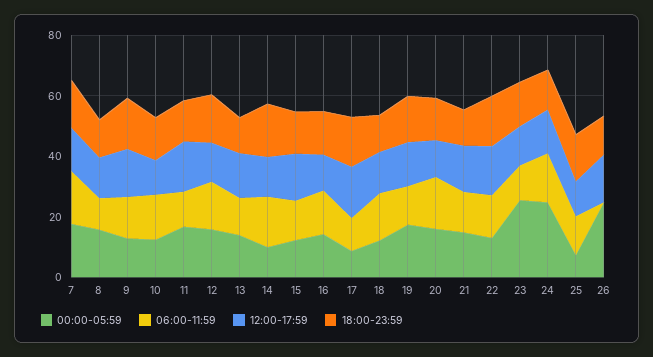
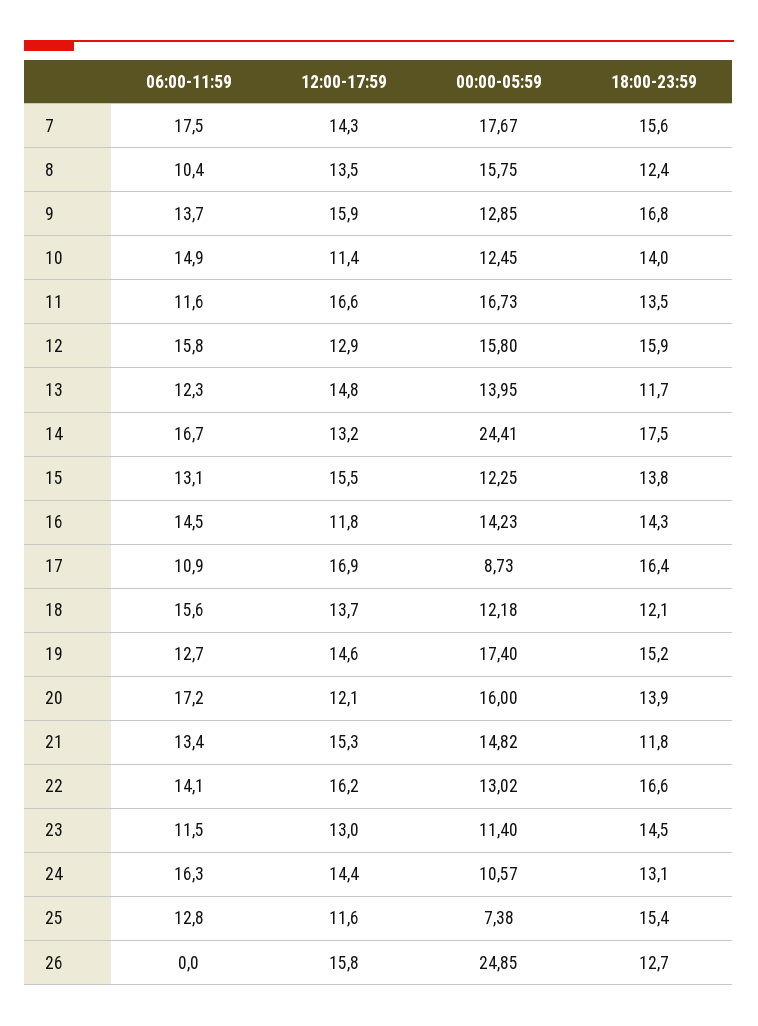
00:00-05:59, 14: 10 -> 24.41
00:00-05:59, 23: 25 -> 11.4
00:00-05:59, 24: 25 -> 10.57

